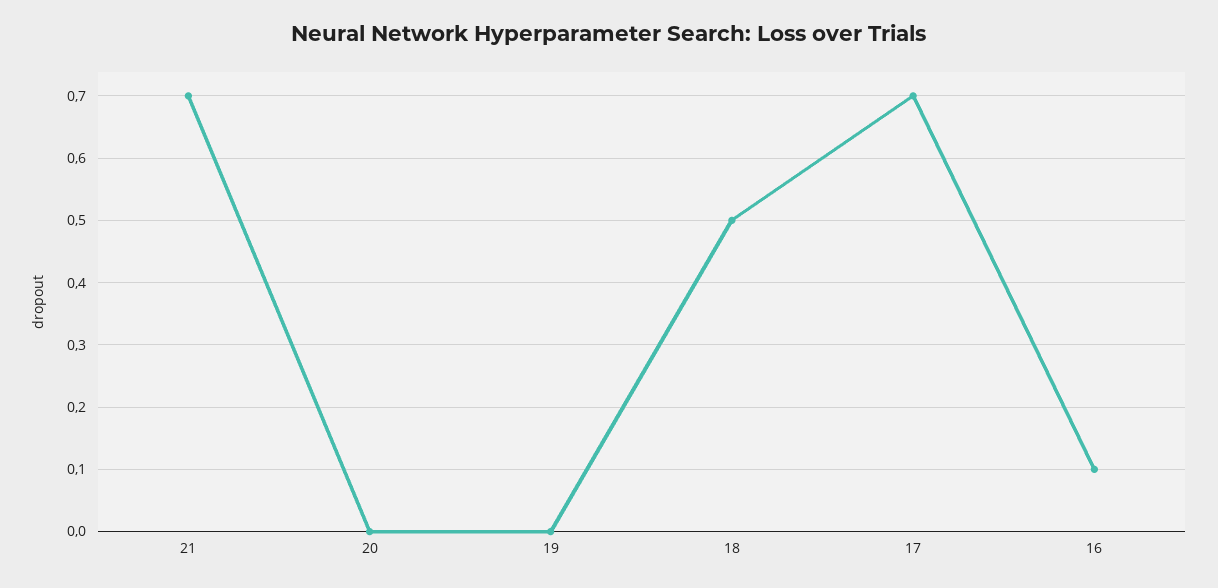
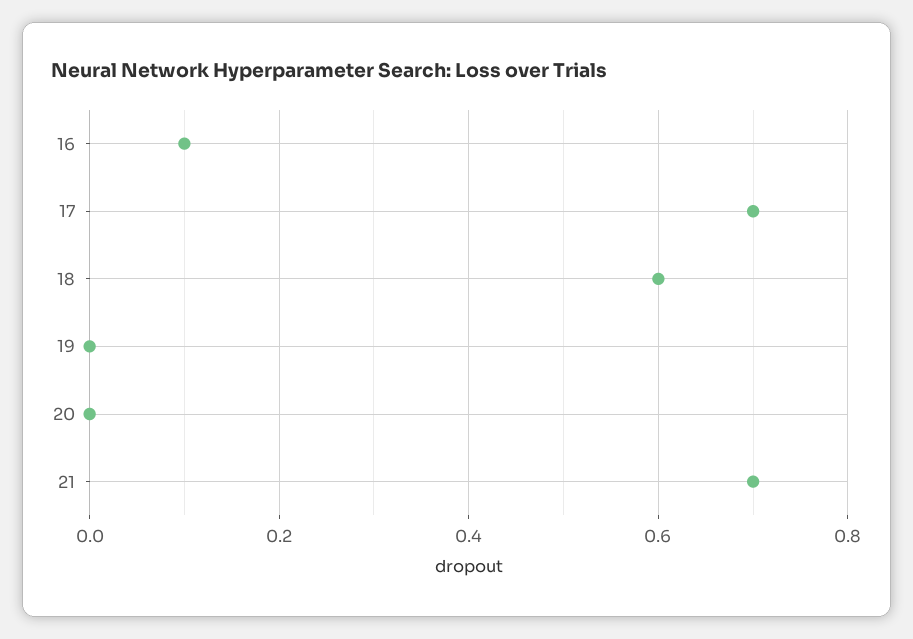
18: 0.5 -> 0.6

